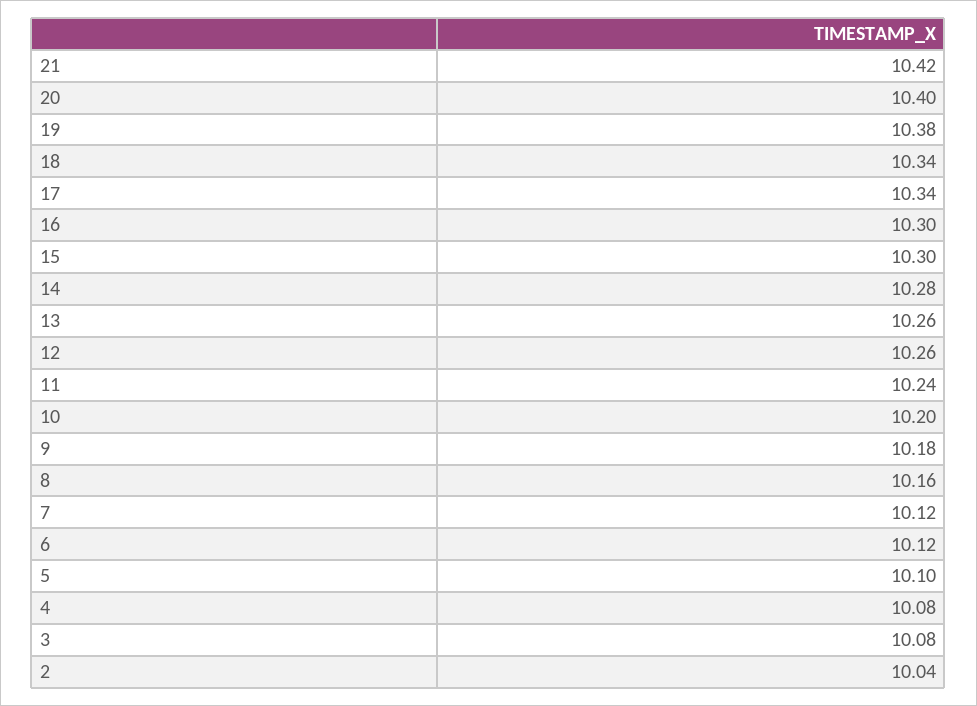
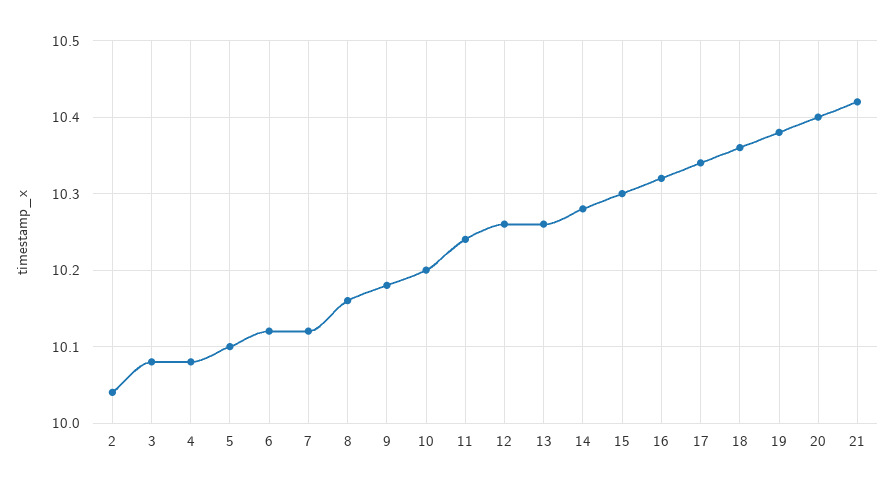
18: 10.34 -> 10.36
16: 10.3 -> 10.32

